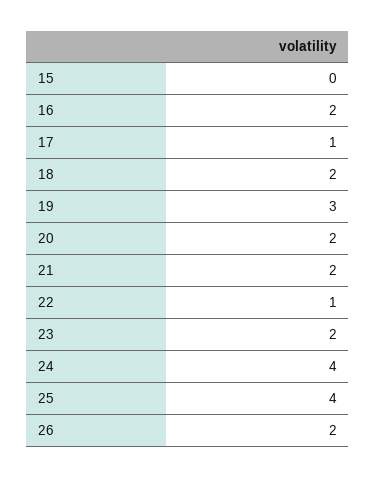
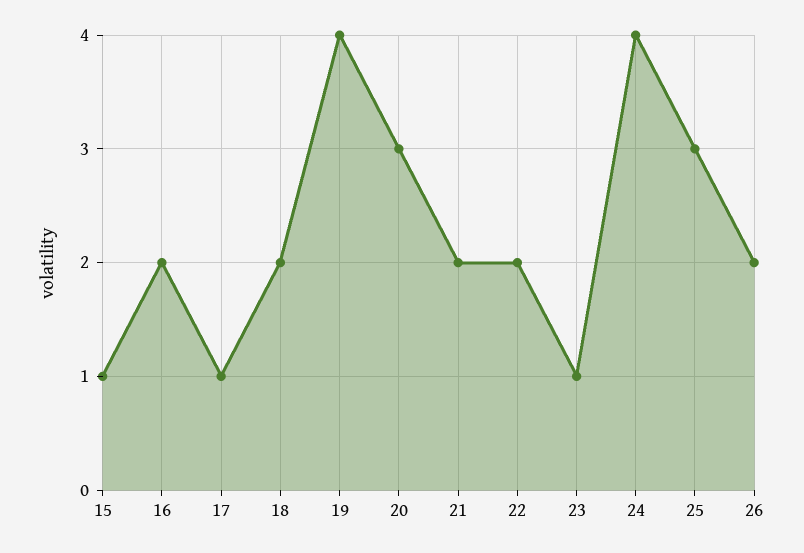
15: 0 -> 1
19: 3 -> 4
20: 2 -> 3
22: 1 -> 2
23: 2 -> 1
25: 4 -> 3

